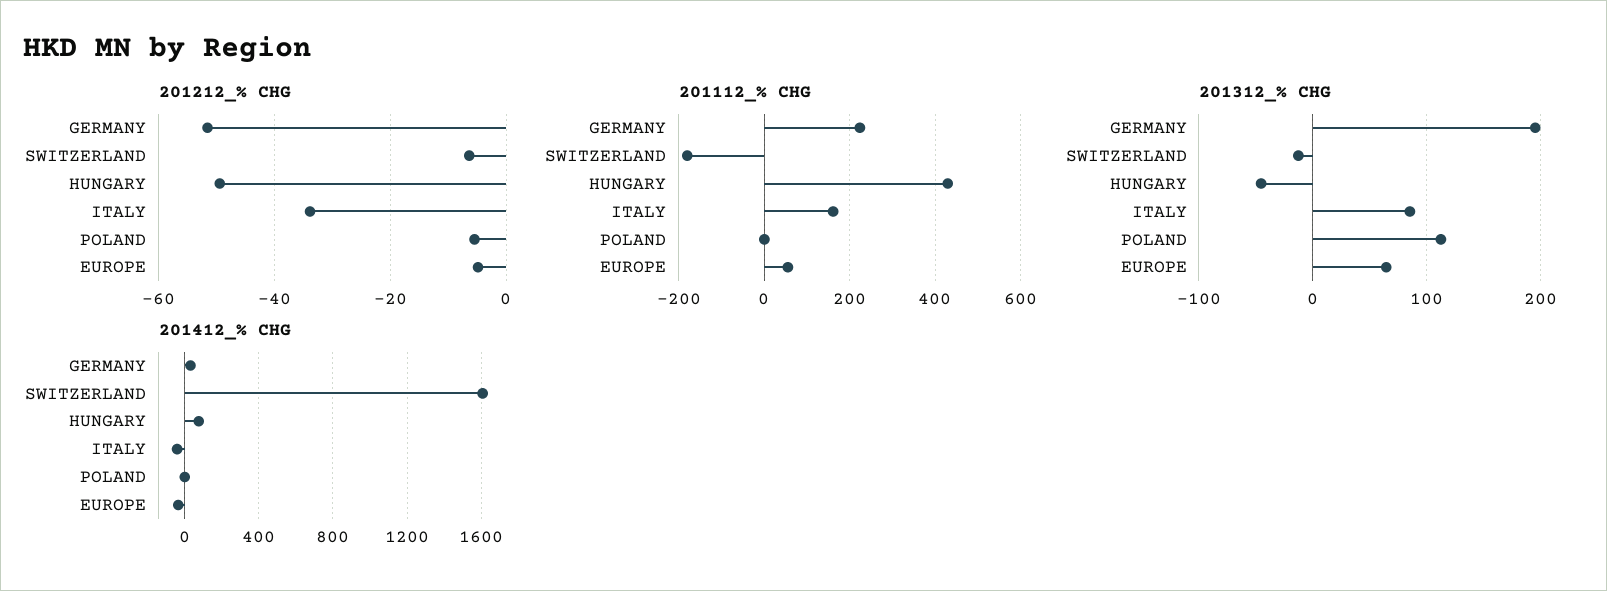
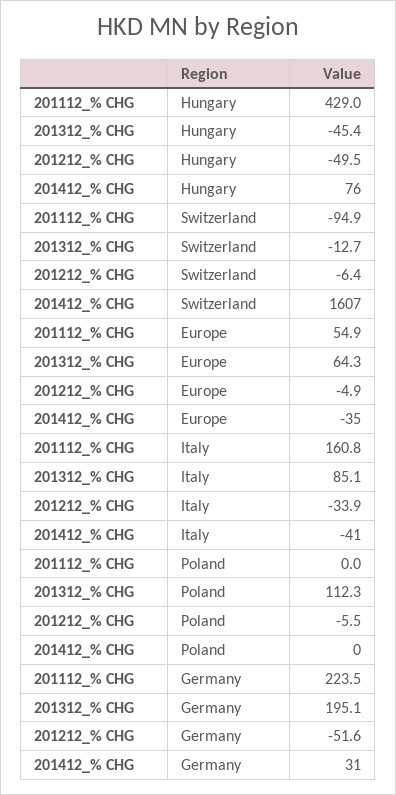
201112_% CHG, SWITZERLAND: -180 -> -94.9

